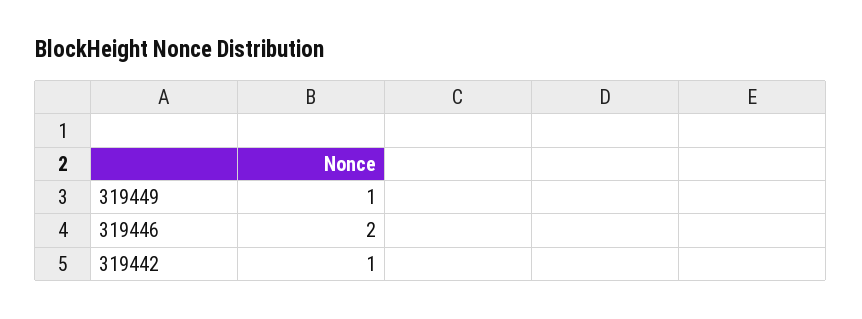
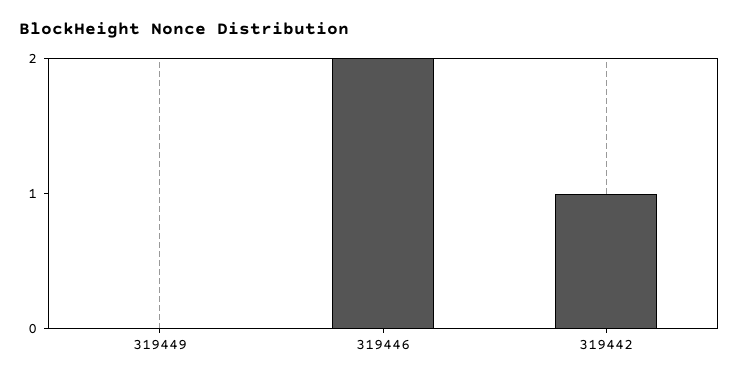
319449: 1 -> 0

